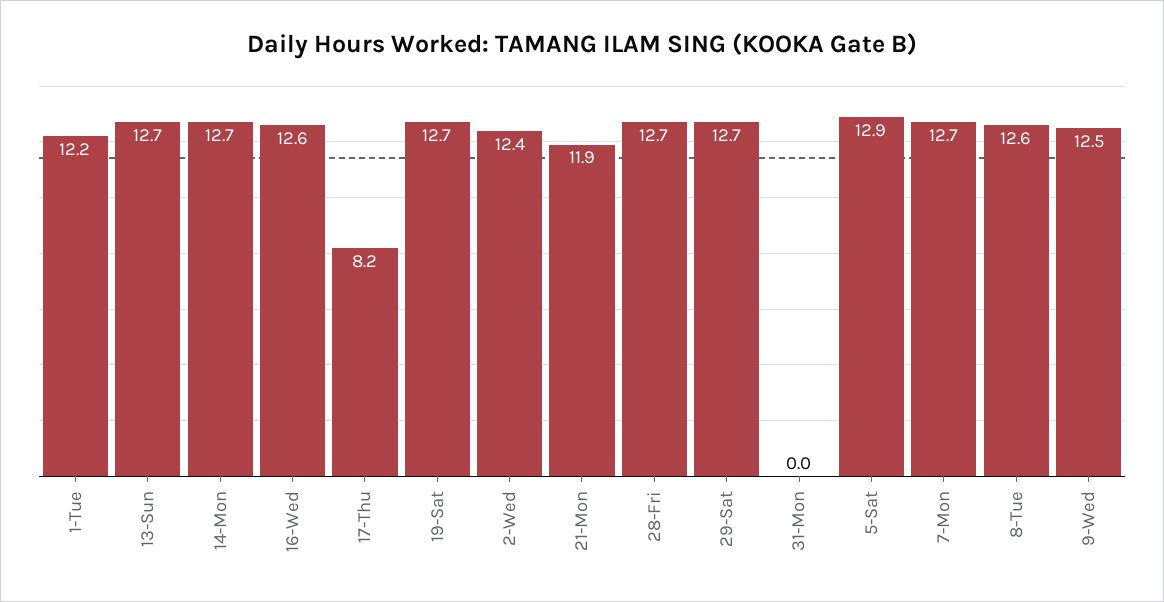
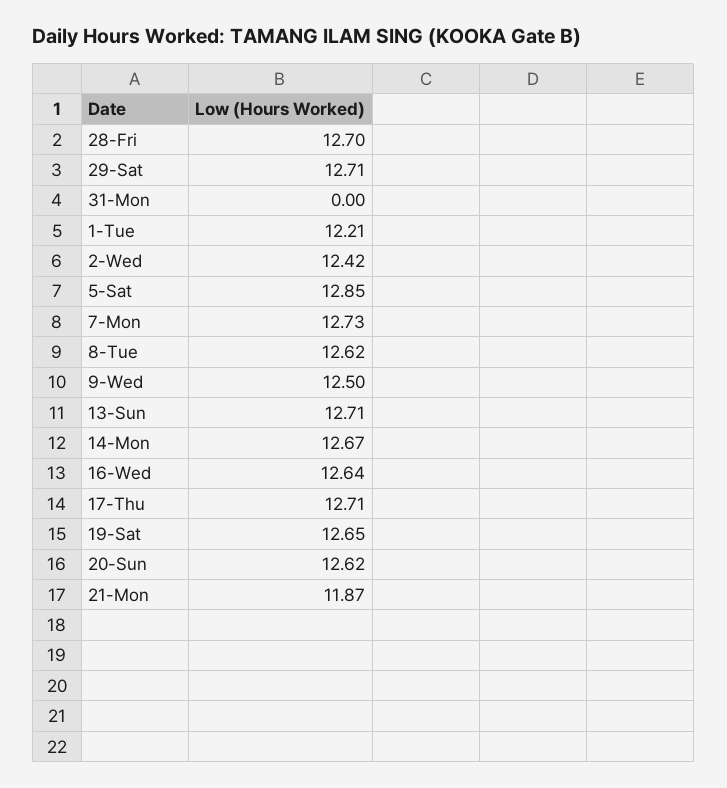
17-Thu: 8.2 -> 12.71
20-Sun: none -> 12.62

